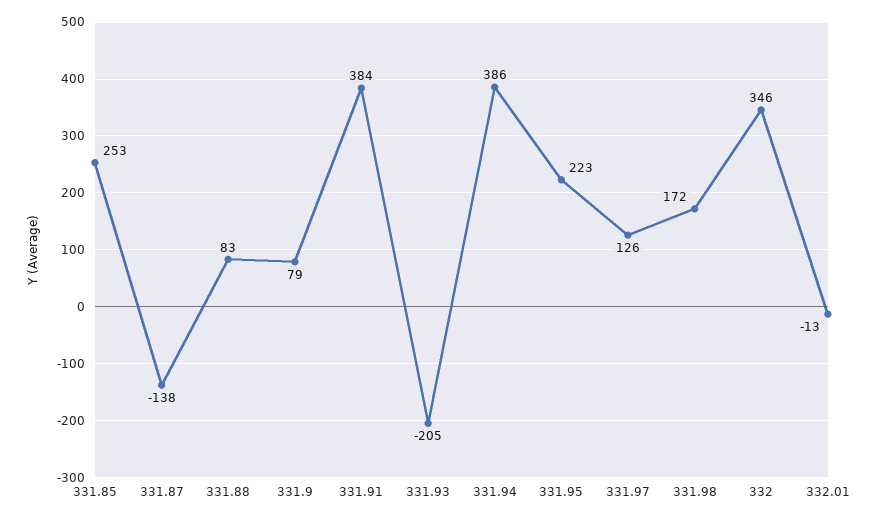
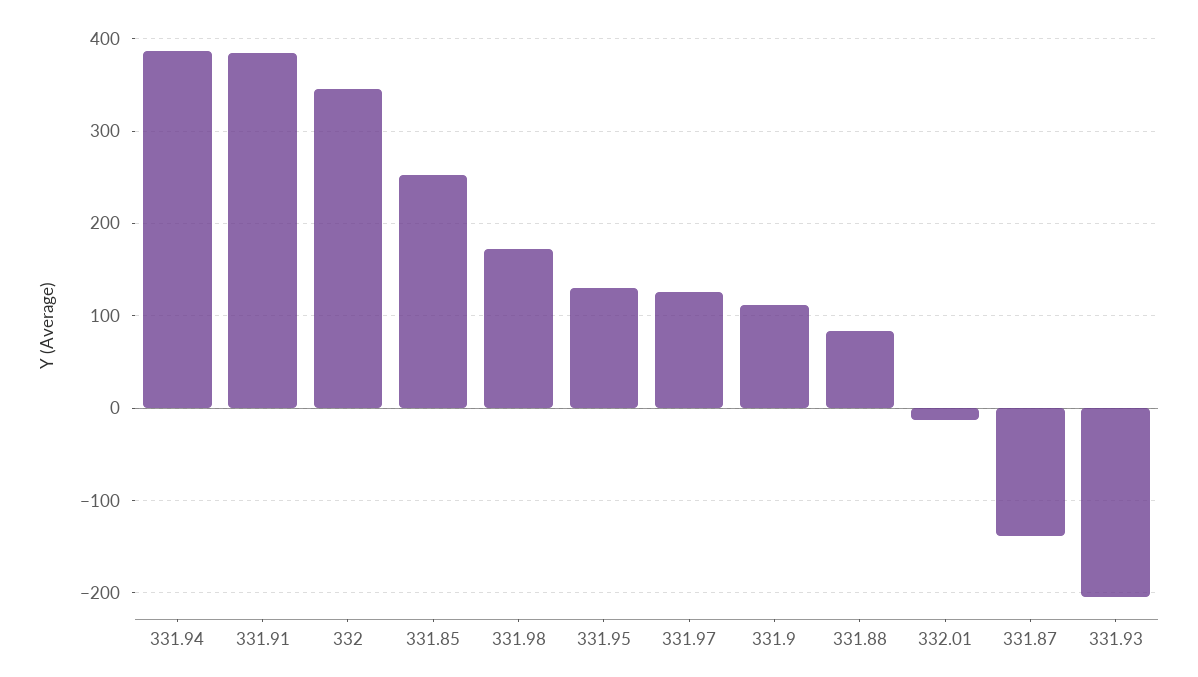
331.9: 79 -> 110
331.95: 223 -> 130

